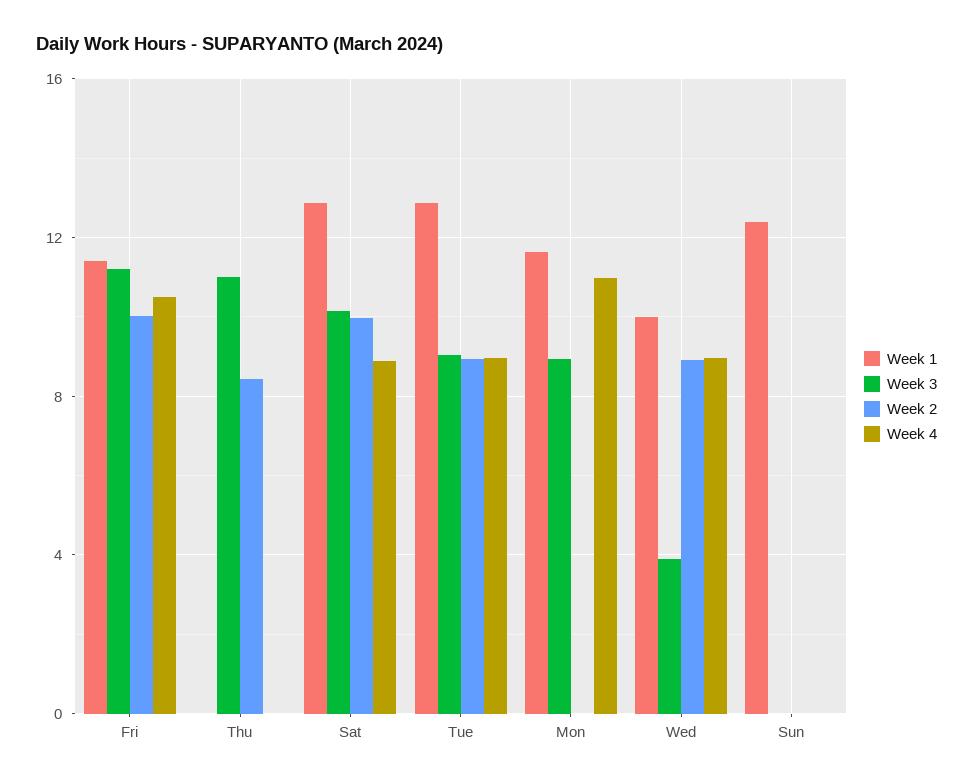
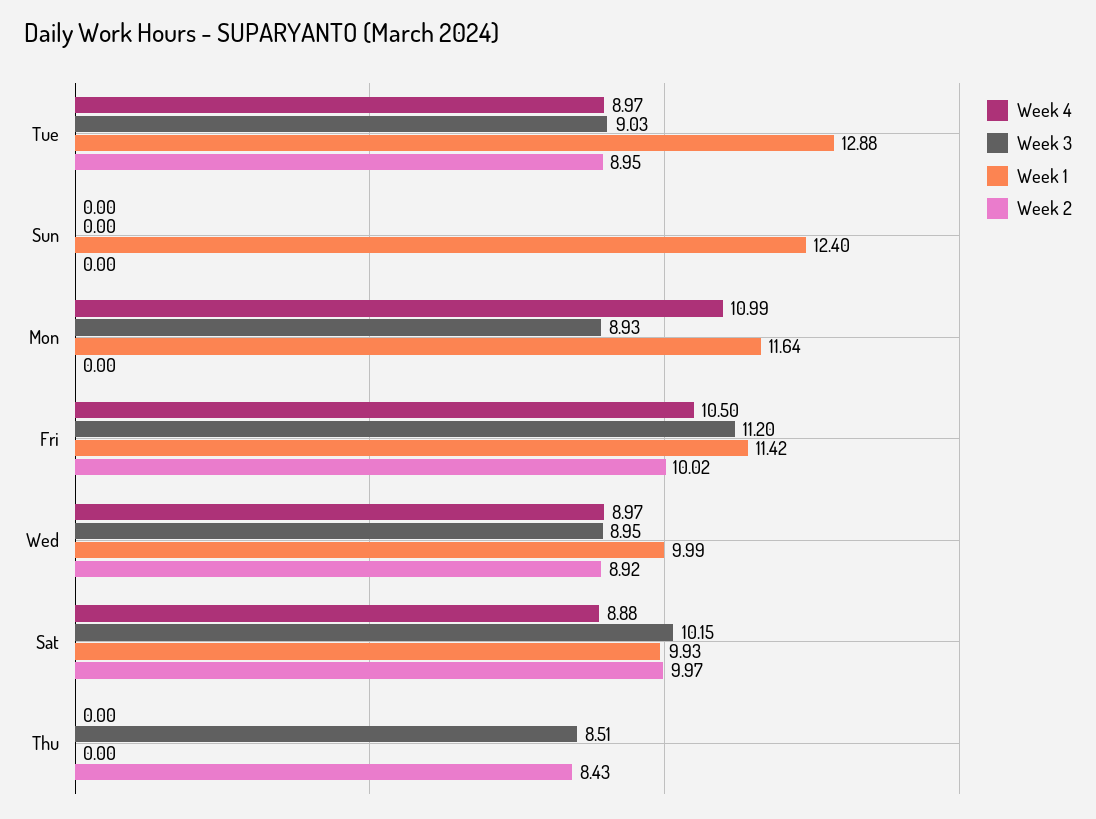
Week 3, Thu: 11 -> 8.51
Week 1, Sat: 13 -> 9.93
Week 3, Wed: 4 -> 8.95

